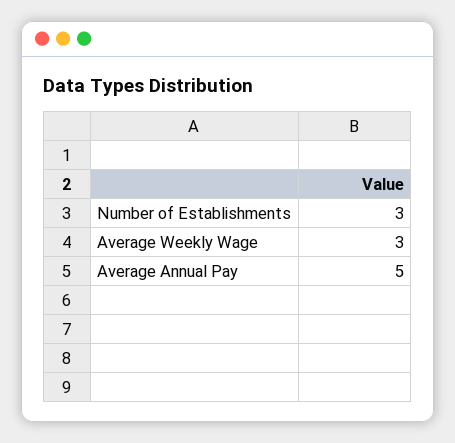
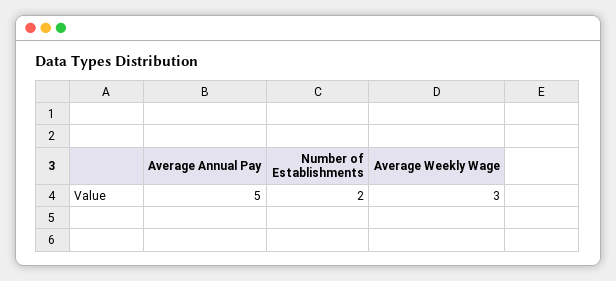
Number of Establishments: 3 -> 2

